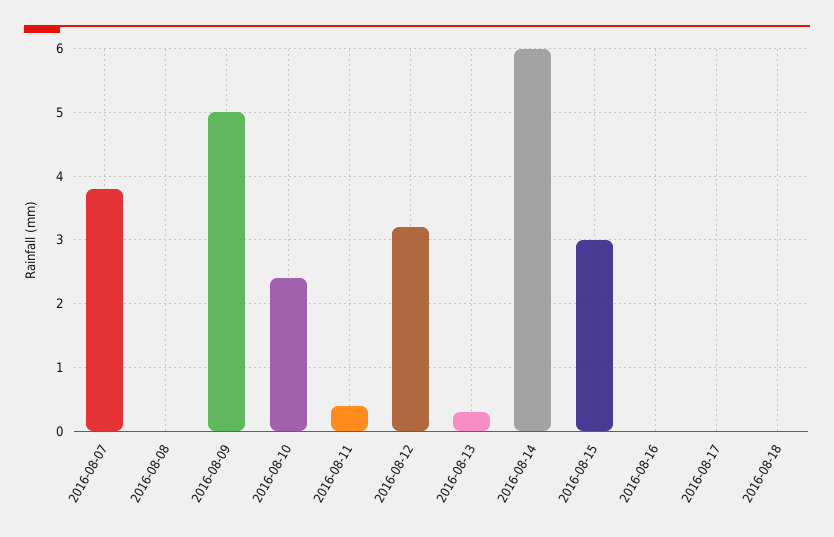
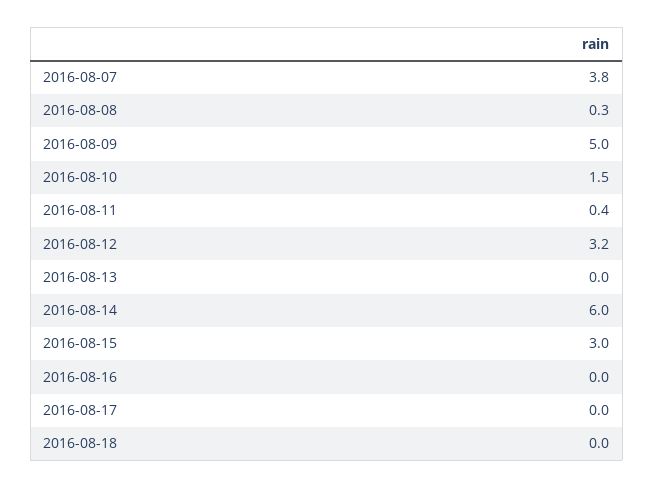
2016-08-08: 0 -> 0.3
2016-08-10: 2.4 -> 1.5
2016-08-13: 0.3 -> 0

